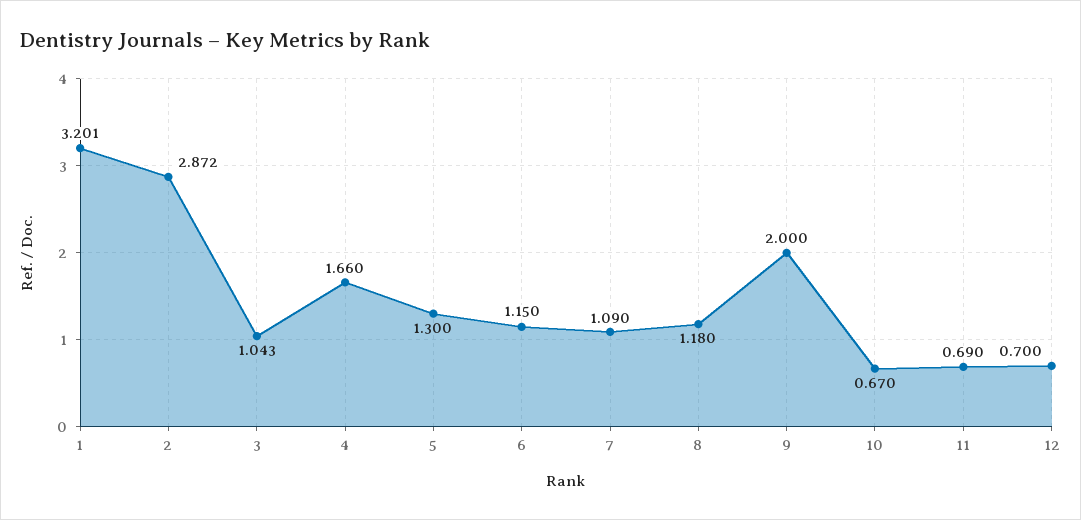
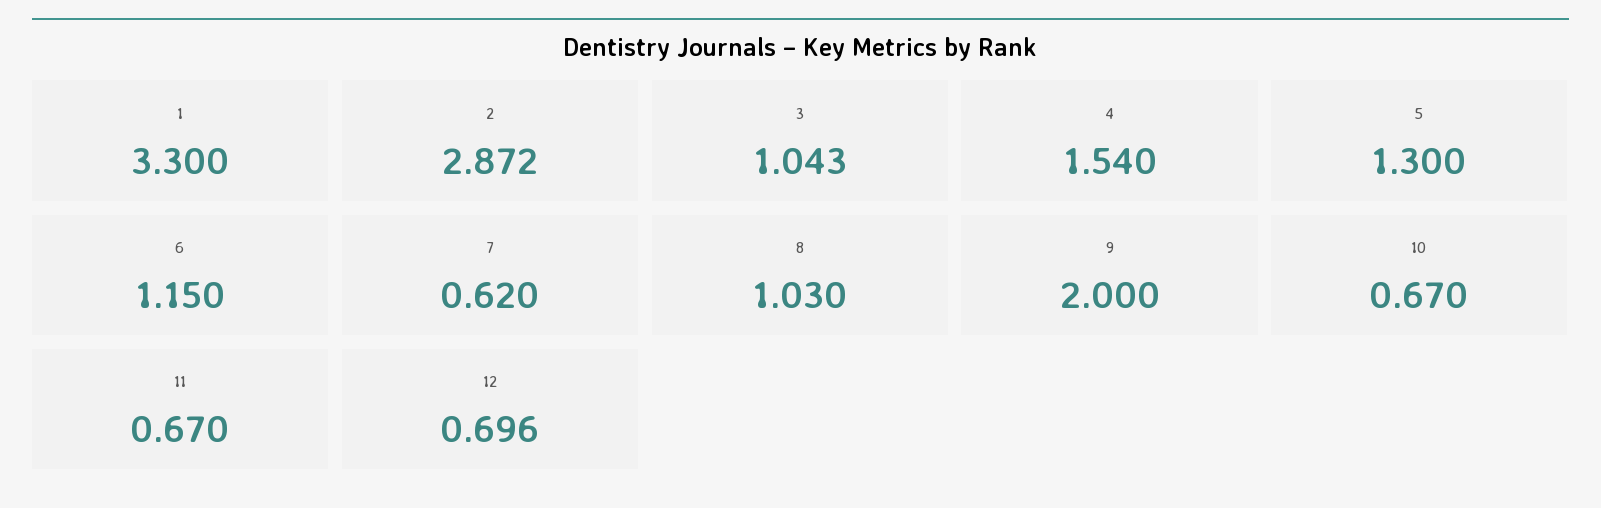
1: 3.201 -> 3.3
4: 1.66 -> 1.54
7: 1.09 -> 0.62
8: 1.18 -> 1.03
11: 0.69 -> 0.67
12: 0.7 -> 0.696

